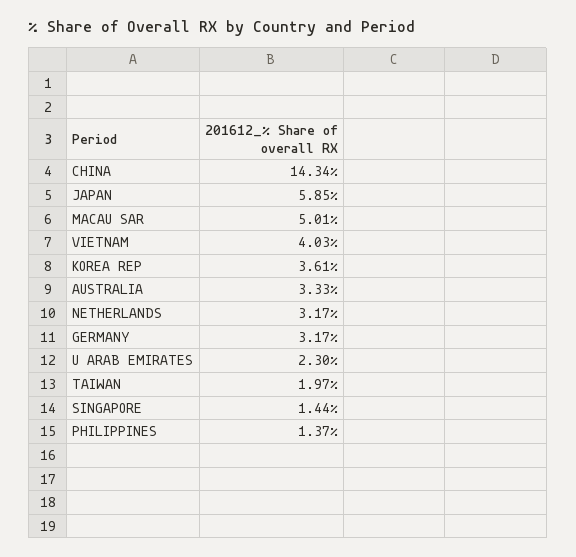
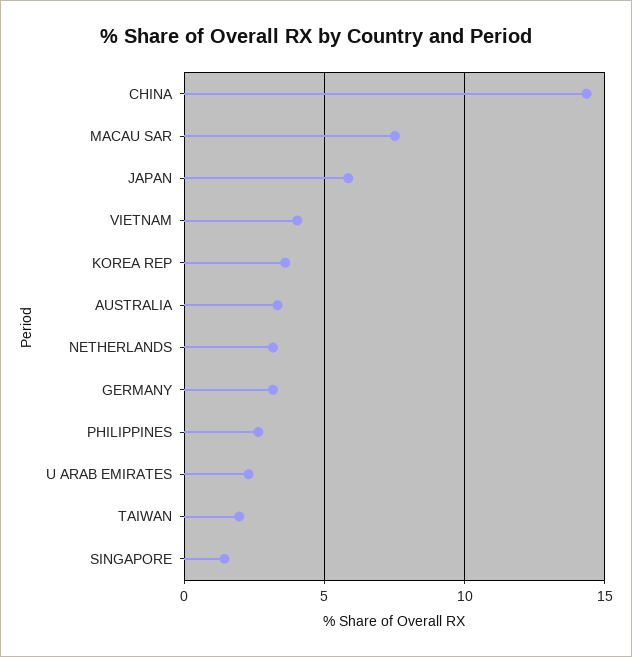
MACAU SAR: 5.01 -> 7.5
PHILIPPINES: 1.37 -> 2.5

